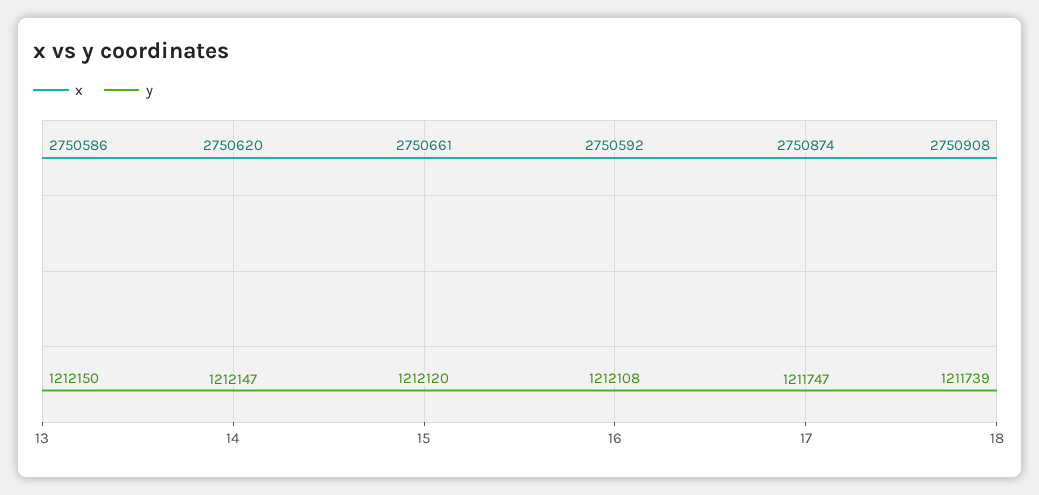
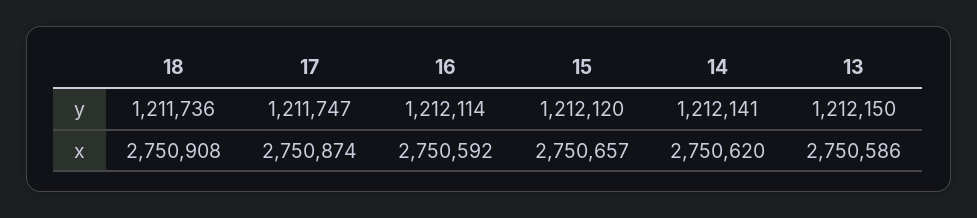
y, 14: 1212147 -> 1212141
x, 15: 2750661 -> 2750657
y, 16: 1212108 -> 1212114
y, 18: 1211739 -> 1211736

